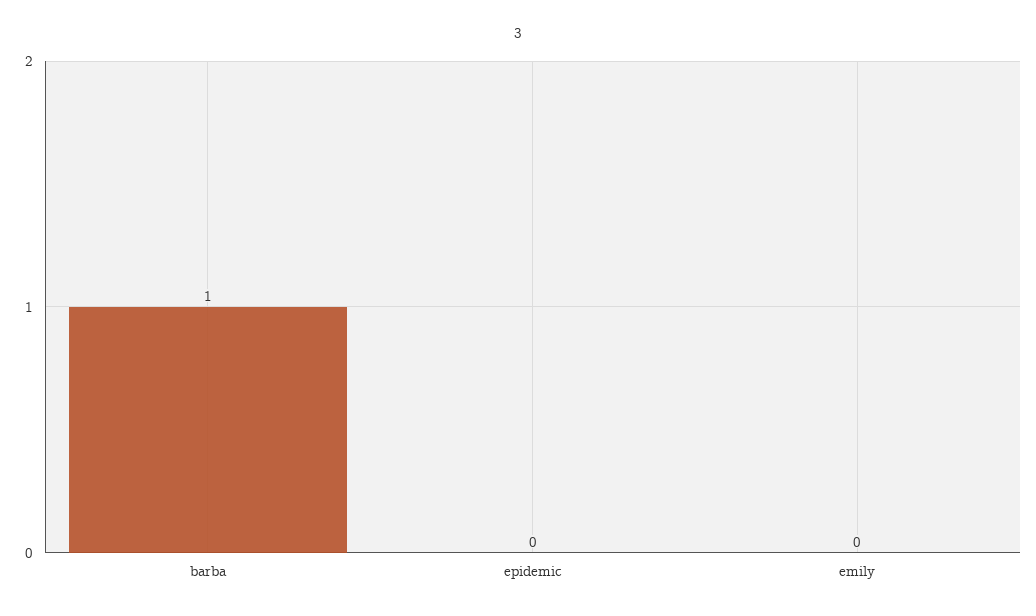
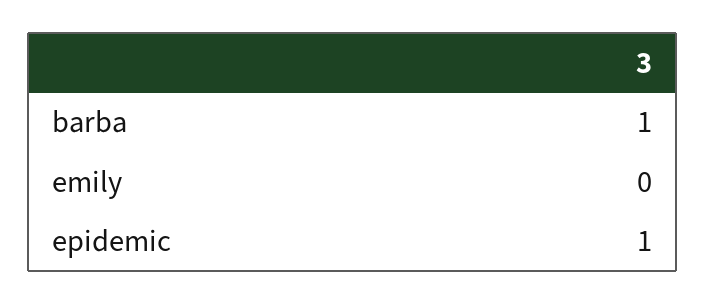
epidemic: 0 -> 1

